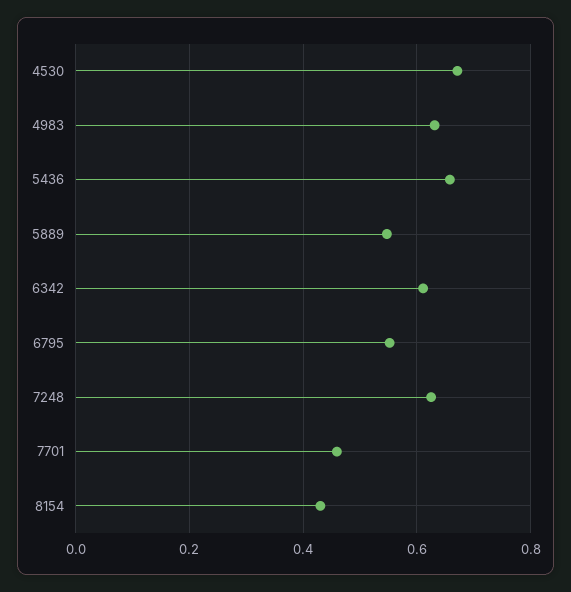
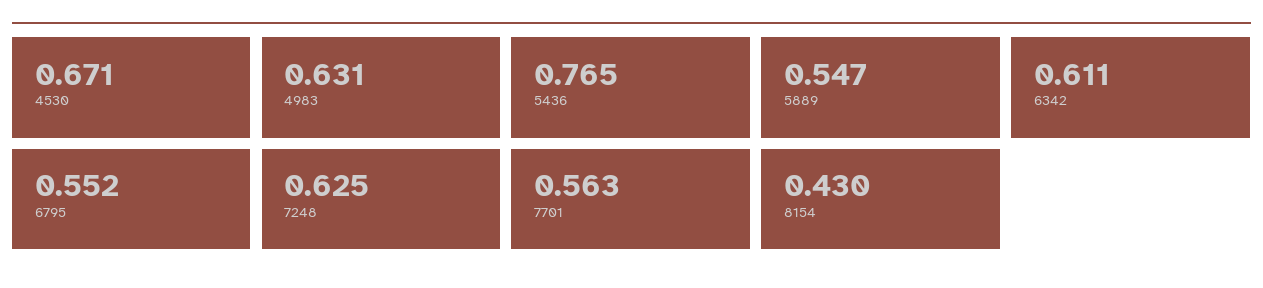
5436: 0.66 -> 0.765
7701: 0.46 -> 0.563

